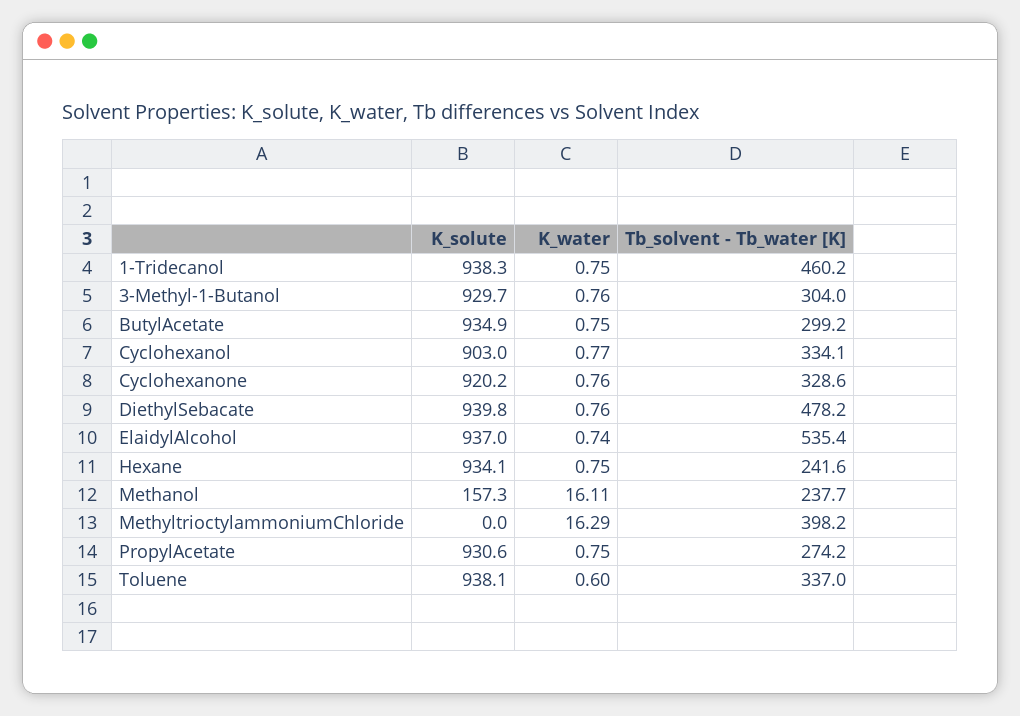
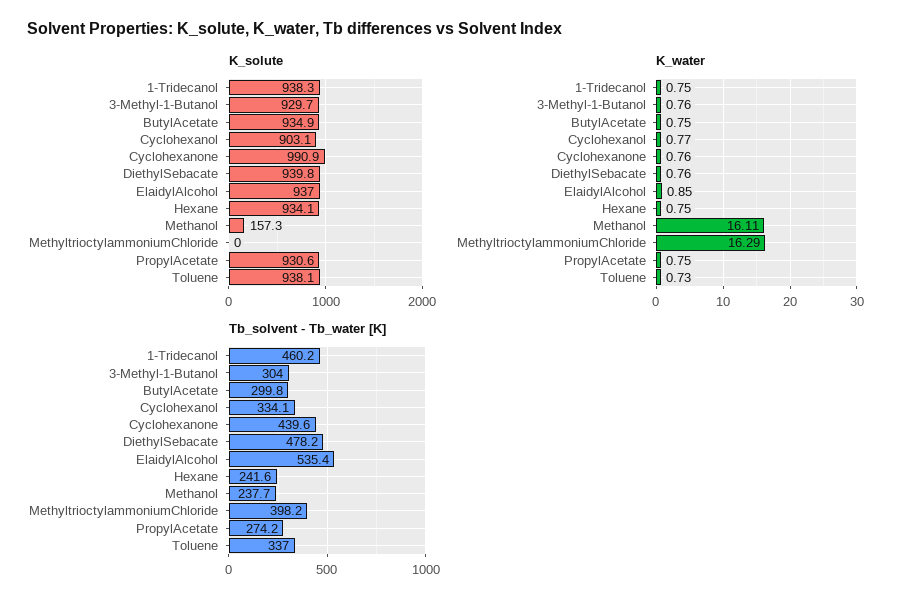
Tb_solvent - Tb_water [K], ButylAcetate: 299.2 -> 299.8
K_solute, Cyclohexanol: 903 -> 903.1
K_solute, Cyclohexanone: 920.2 -> 990.9
Tb_solvent - Tb_water [K], Cyclohexanone: 328.6 -> 439.6
K_water, ElaidylAlcohol: 0.74 -> 0.85
K_water, Toluene: 0.6 -> 0.73

